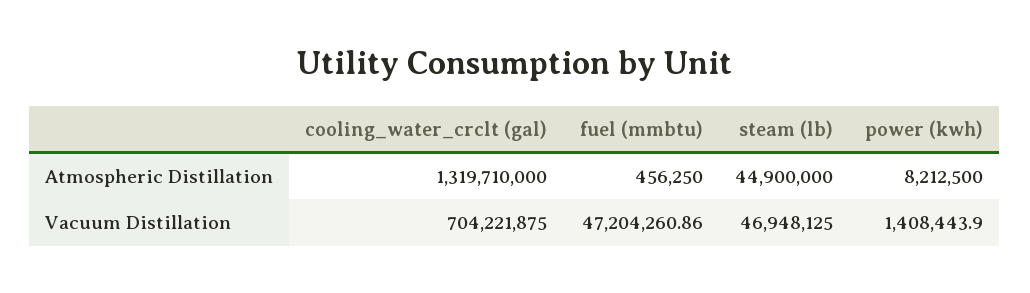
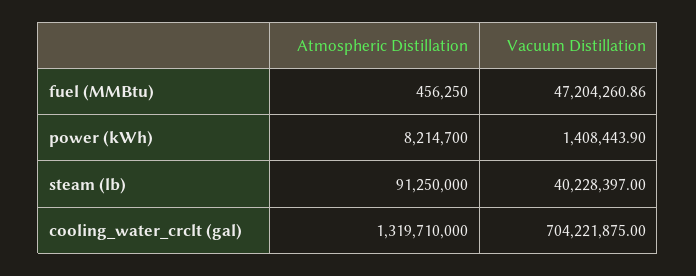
steam (lb), Atmospheric Distillation: 44900000 -> 91250000
power (kwh), Atmospheric Distillation: 8212500 -> 8214700
steam (lb), Vacuum Distillation: 46948125 -> 40228397

